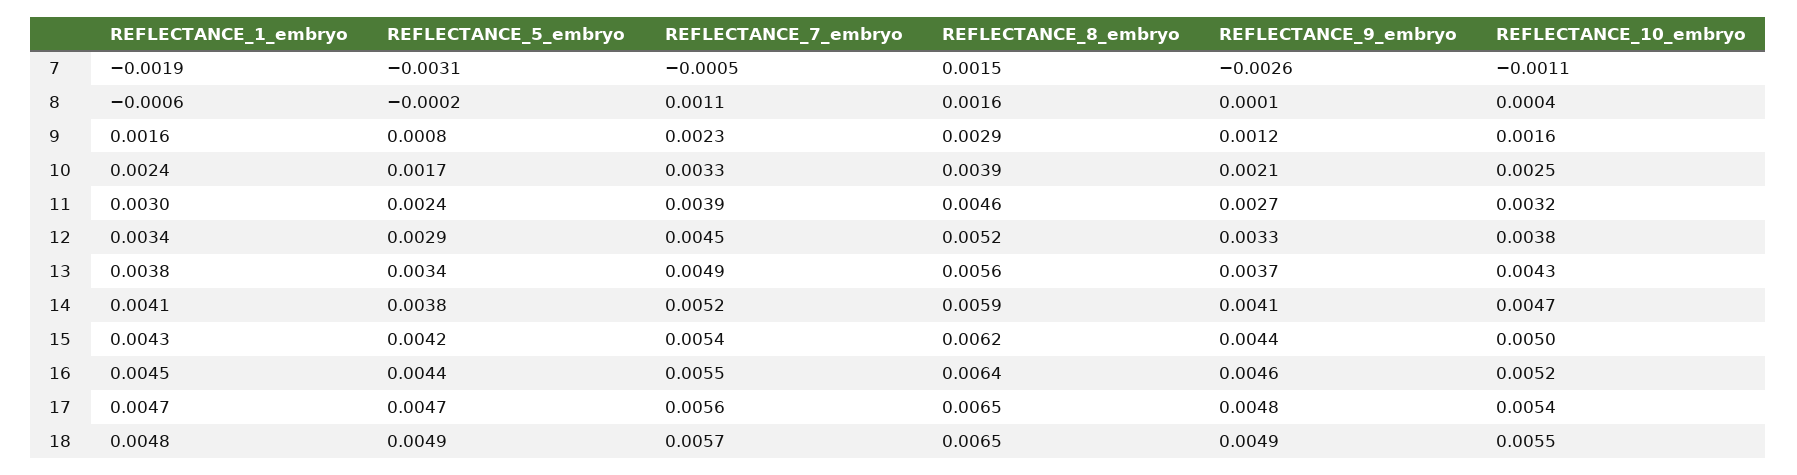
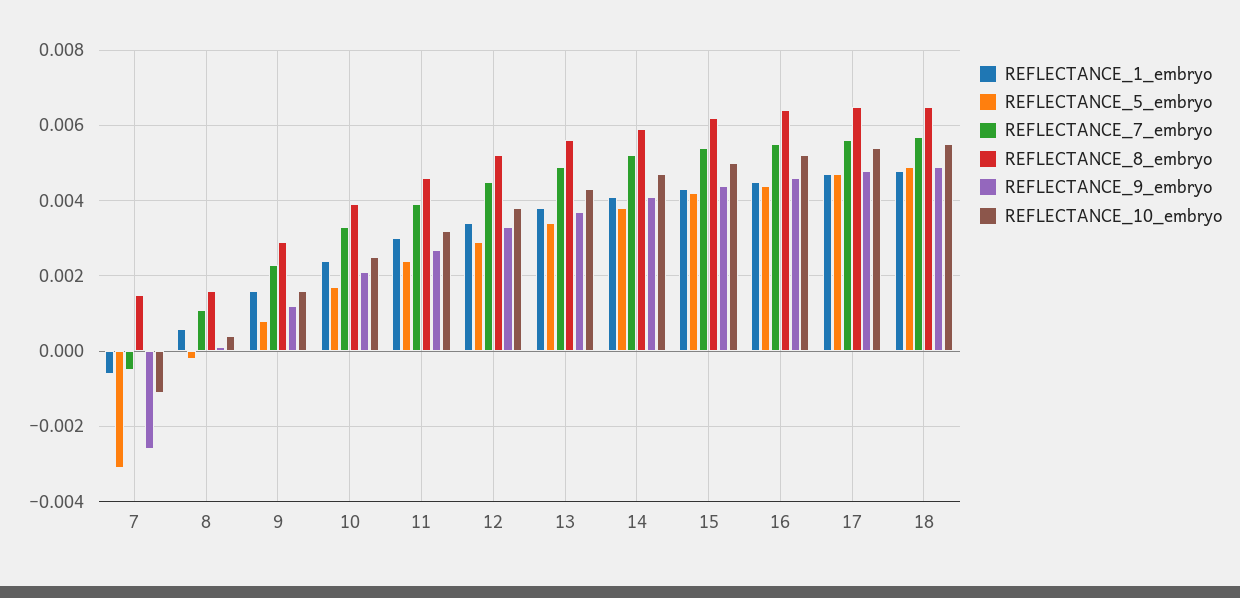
REFLECTANCE_1_embryo, 7: -0.0019 -> -0.0005
REFLECTANCE_1_embryo, 8: -0.0006 -> 0.0005

